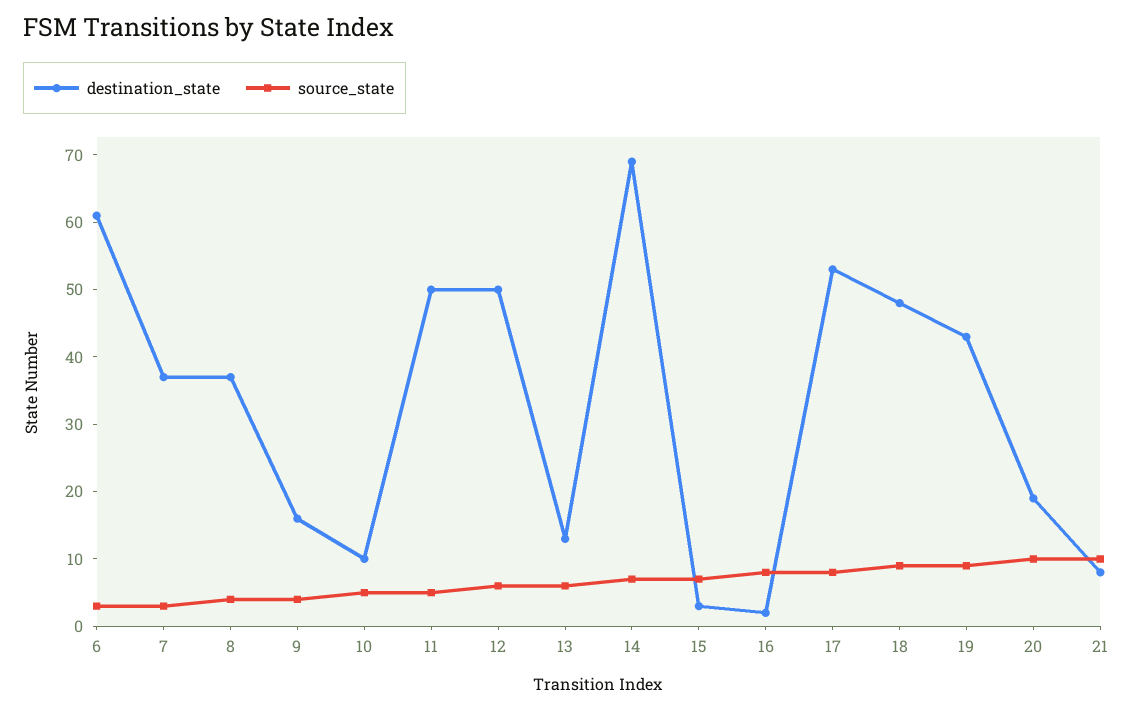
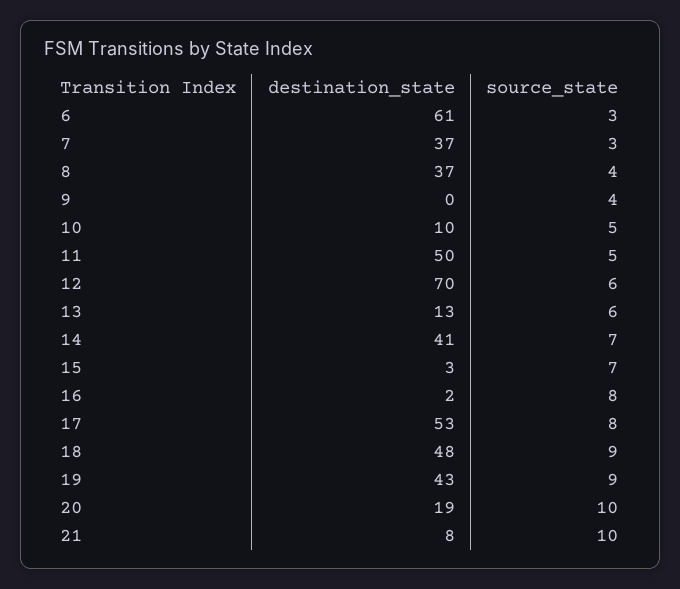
destination_state, 9: 15 -> 0
destination_state, 12: 50 -> 70
destination_state, 14: 70 -> 41

